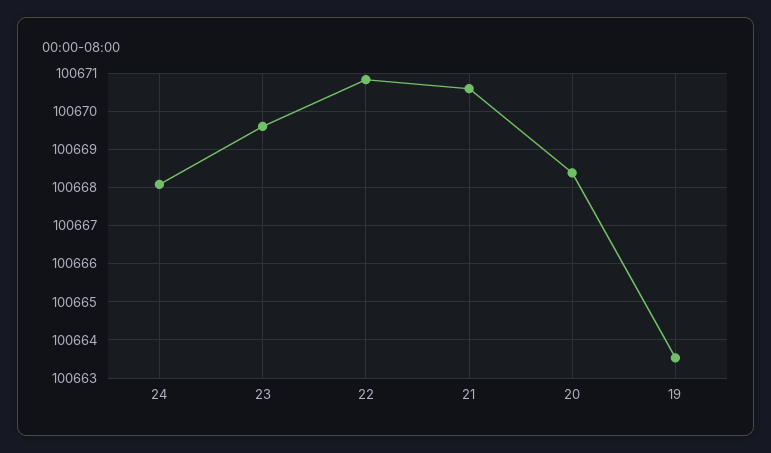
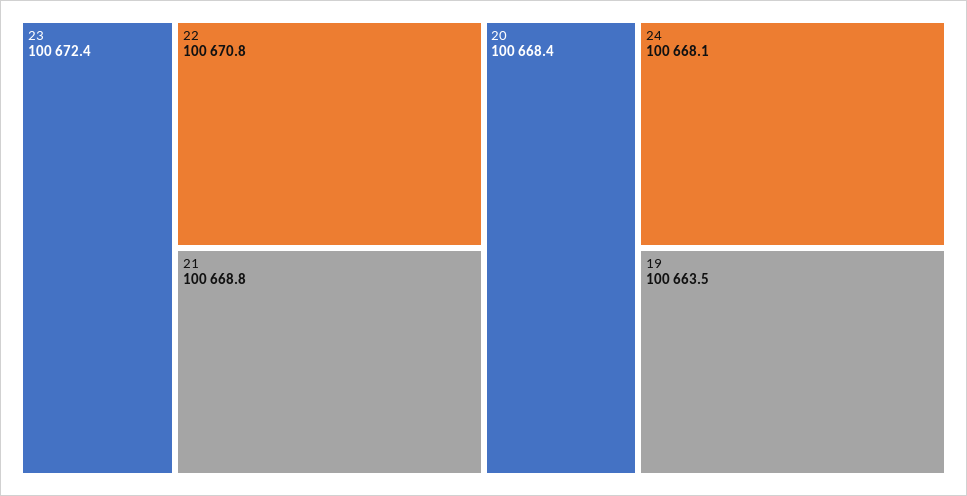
23: 100669.6 -> 100672.4
21: 100670.6 -> 100668.8

